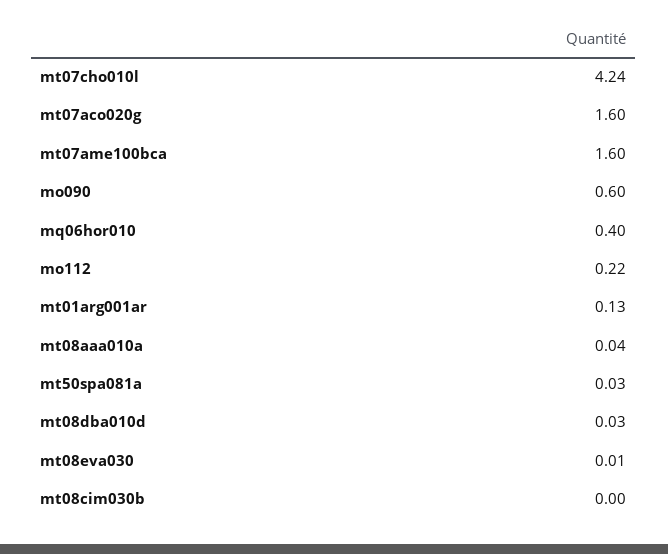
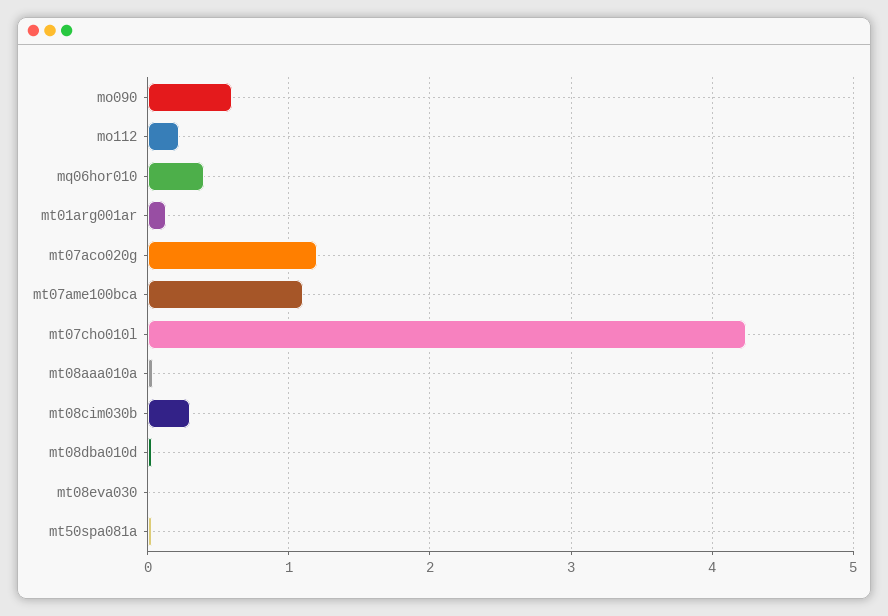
mt07aco020g: 1.6 -> 1.2
mt07ame100bca: 1.6 -> 1.1
mt08cim030b: 0 -> 0.3

